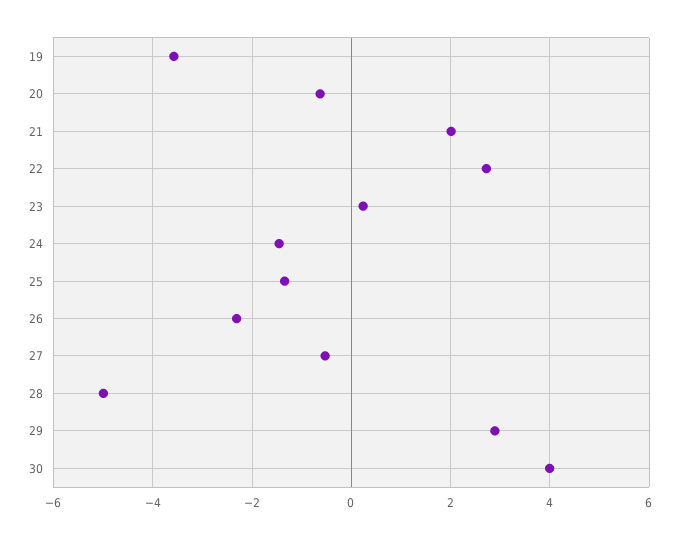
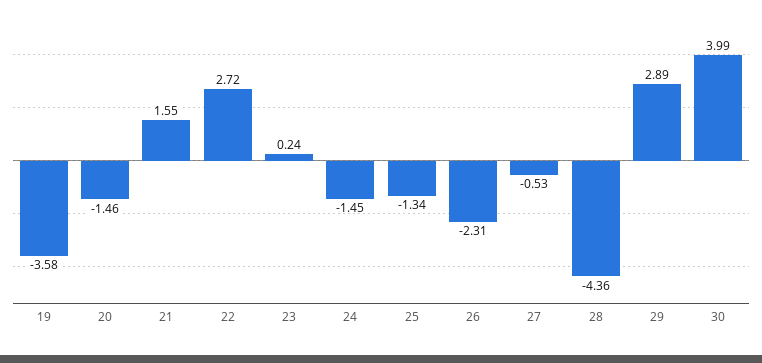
20: -0.6 -> -1.46
21: 2 -> 1.55
28: -5 -> -4.36

